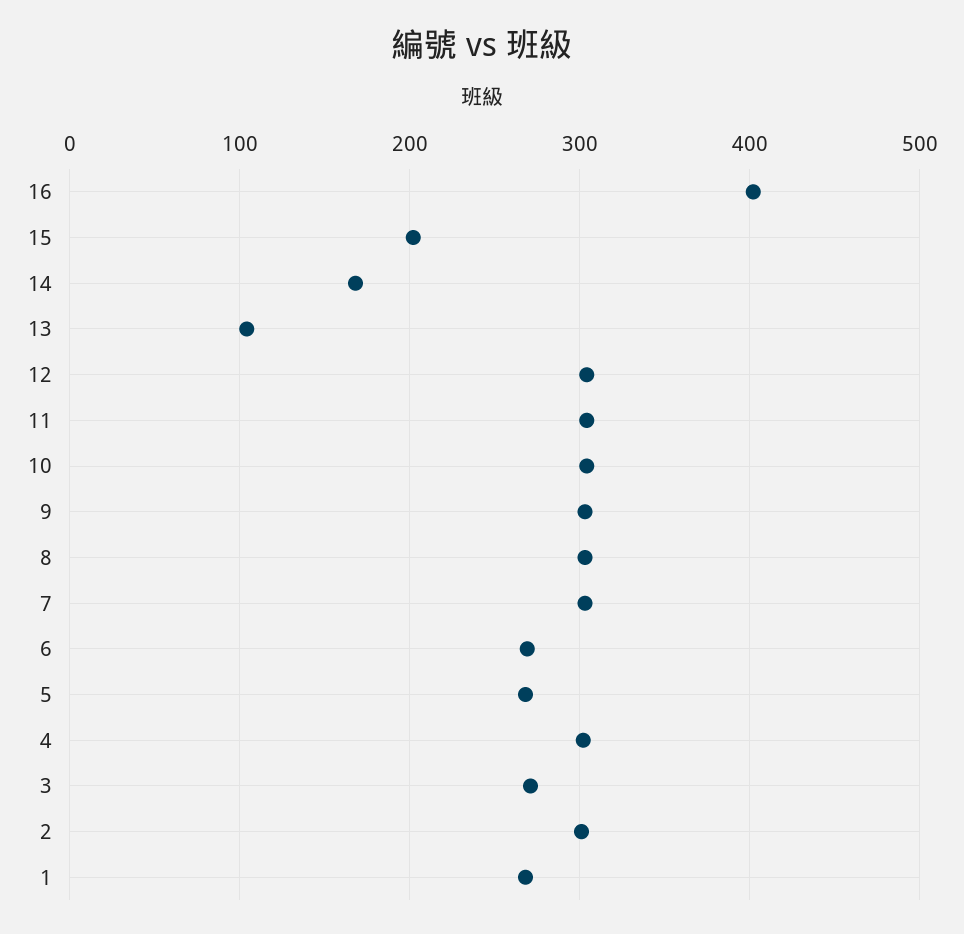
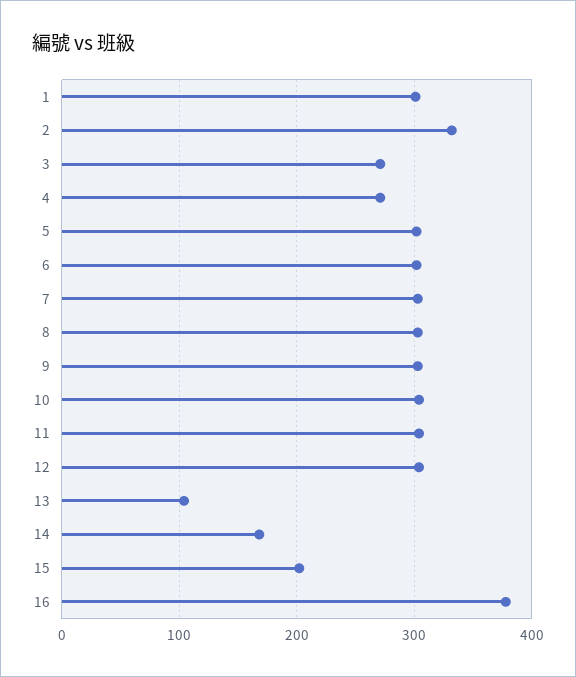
16: 400 -> 380
6: 270 -> 300
5: 270 -> 300
4: 300 -> 270
2: 300 -> 330
1: 270 -> 300

